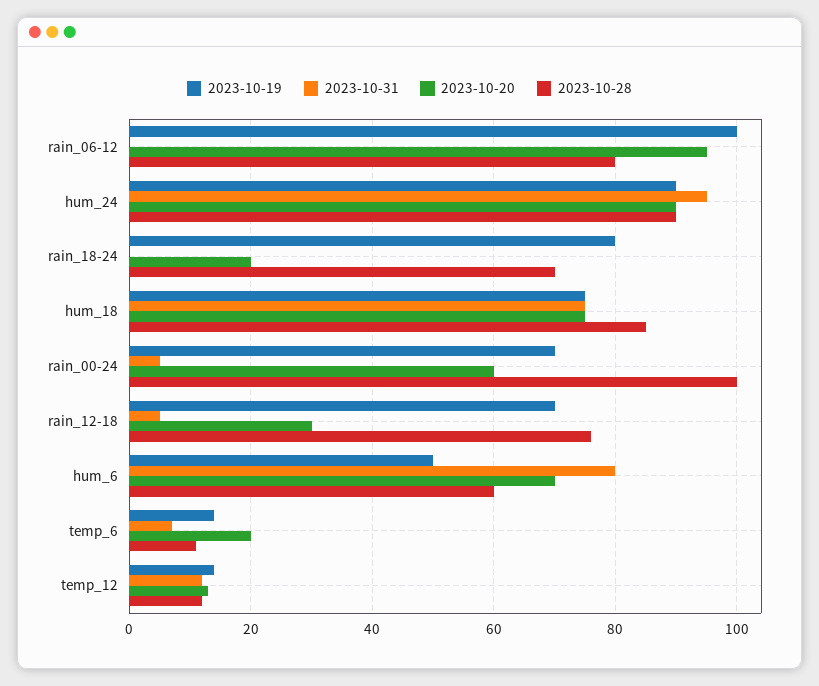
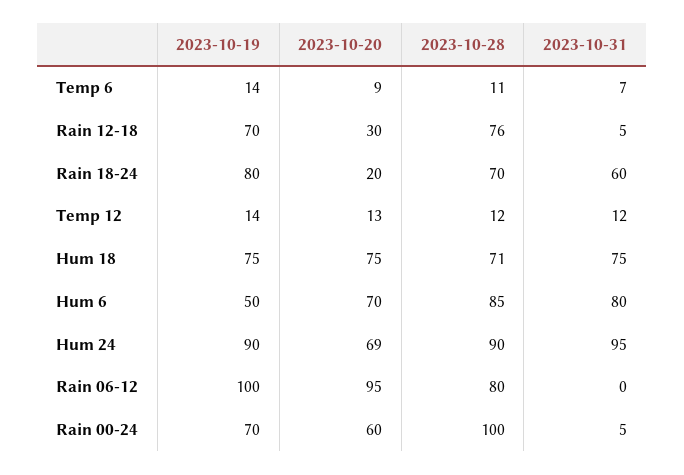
2023-10-20, hum_24: 90 -> 69
2023-10-31, rain_18-24: 0 -> 60
2023-10-28, hum_18: 85 -> 71
2023-10-28, hum_6: 60 -> 85
2023-10-20, temp_6: 20 -> 9

